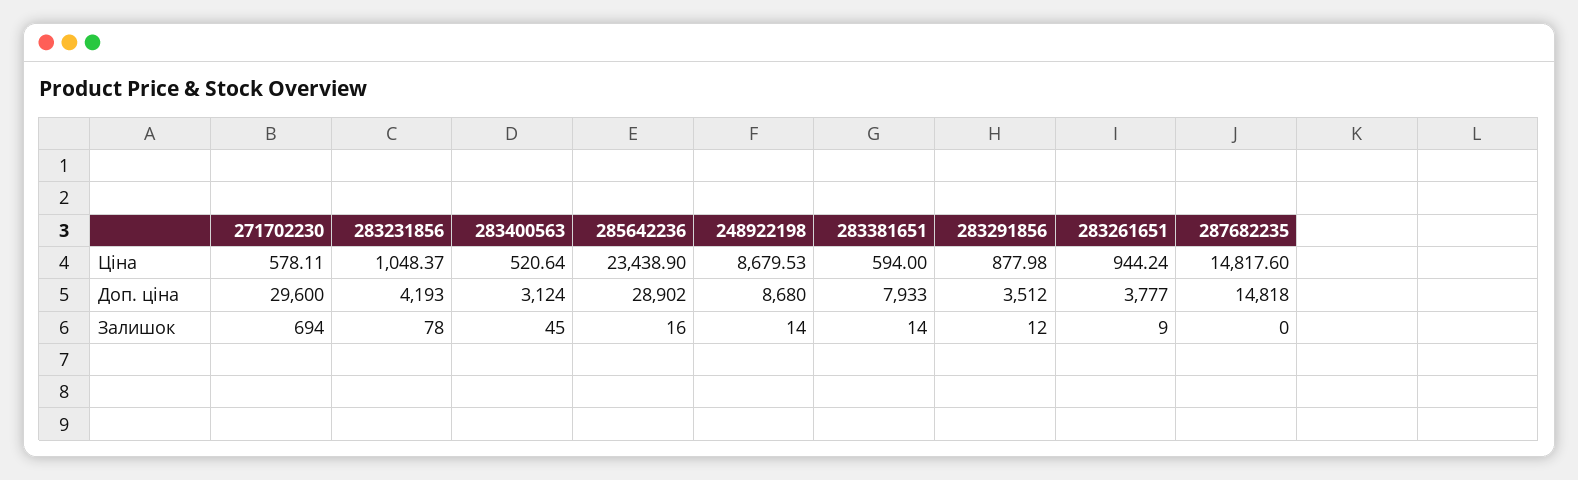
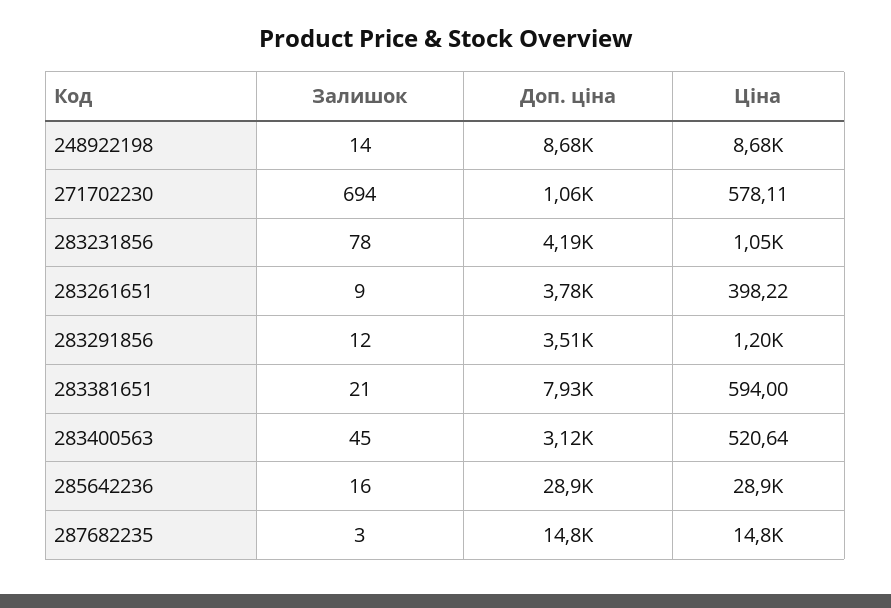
285642236, Ціна: 23438.9 -> 28900
283291856, Ціна: 877.98 -> 1200
283261651, Ціна: 944.24 -> 398.22
271702230, Доп. ціна: 29600 -> 1060
283381651, Залишок: 14 -> 21
287682235, Залишок: 0 -> 3

